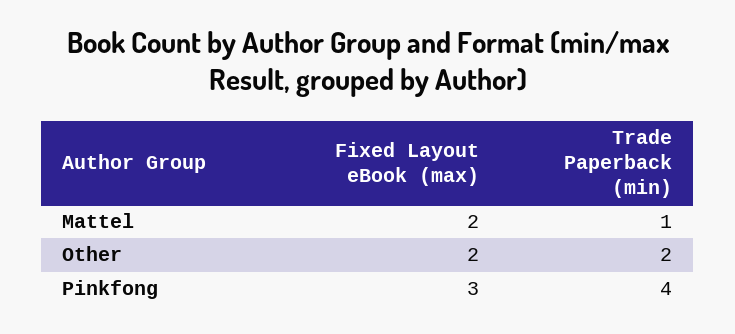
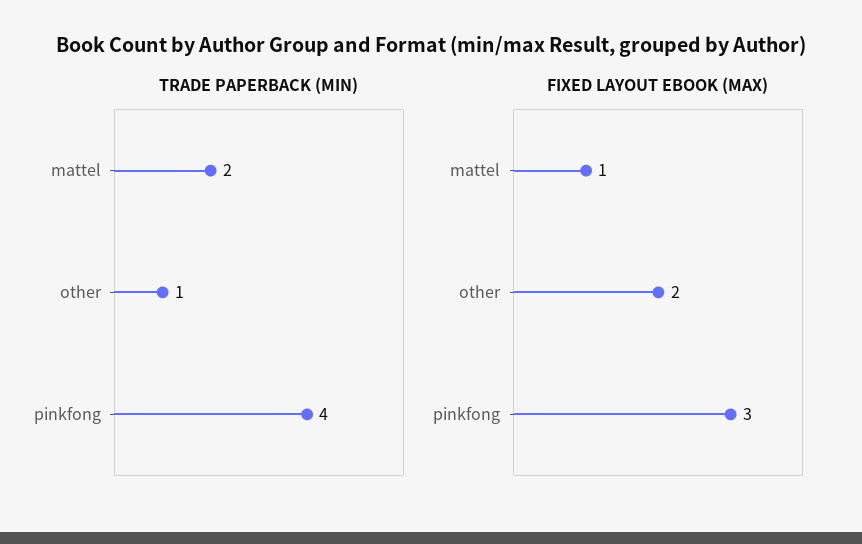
Fixed Layout eBook (max), Mattel: 2 -> 1
Trade Paperback (min), Mattel: 1 -> 2
Trade Paperback (min), Other: 2 -> 1

